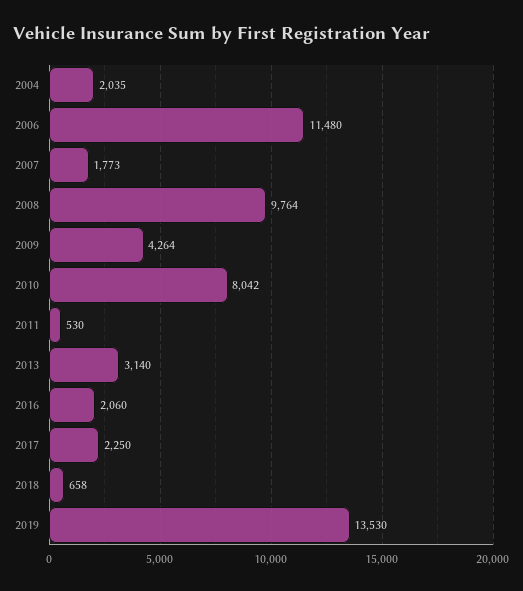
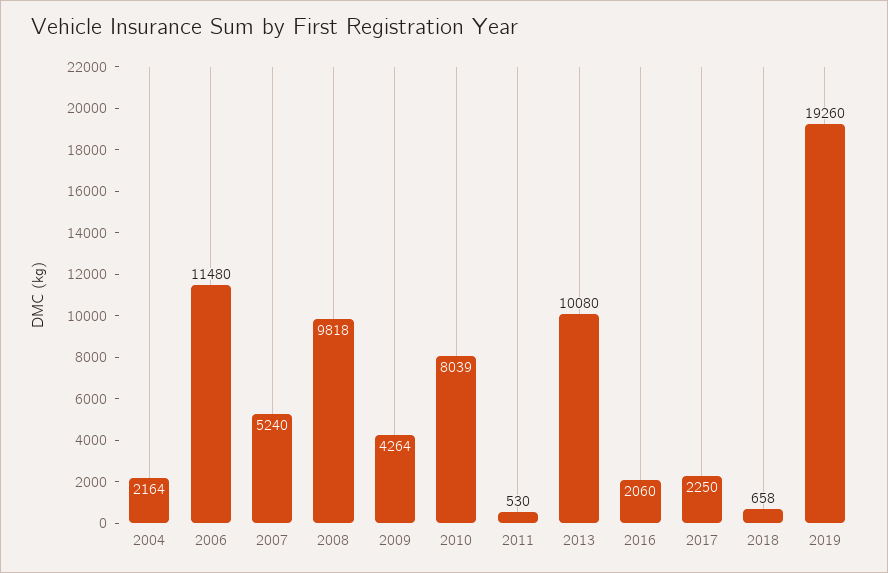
2004: 2035 -> 2164
2007: 1773 -> 5240
2008: 9764 -> 9818
2010: 8042 -> 8039
2013: 3140 -> 10080
2019: 13530 -> 19260

